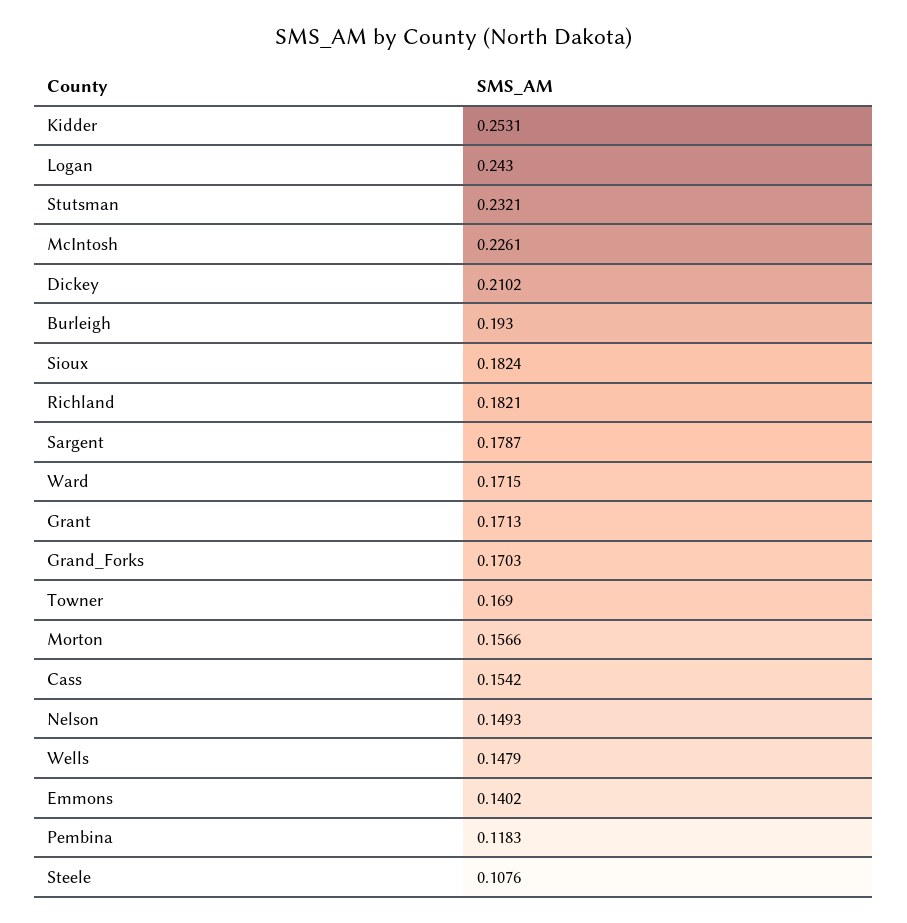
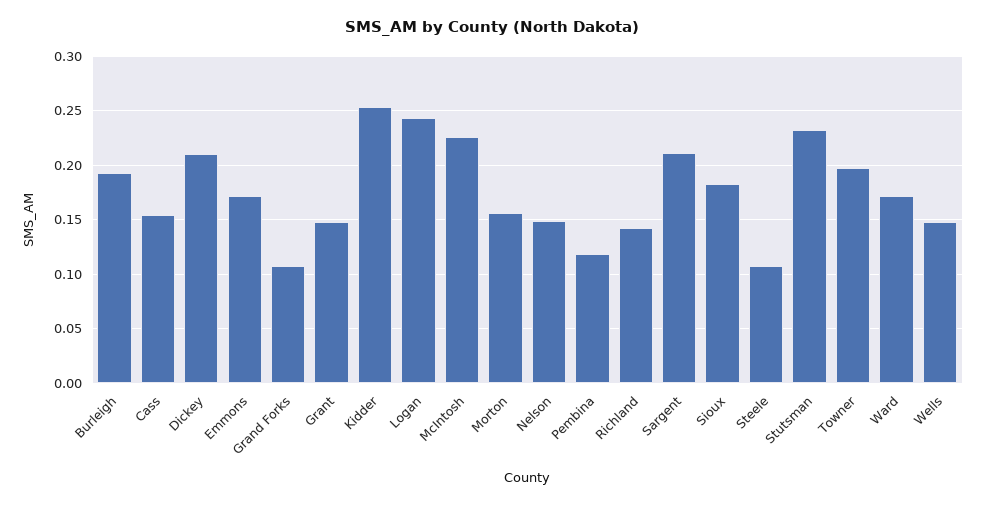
Richland: 0.1821 -> 0.14
Sargent: 0.1787 -> 0.21
Grant: 0.1713 -> 0.15
Grand_Forks: 0.1703 -> 0.11
Towner: 0.169 -> 0.2
Emmons: 0.1402 -> 0.17

